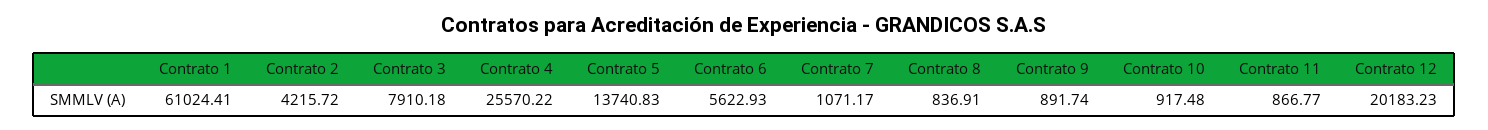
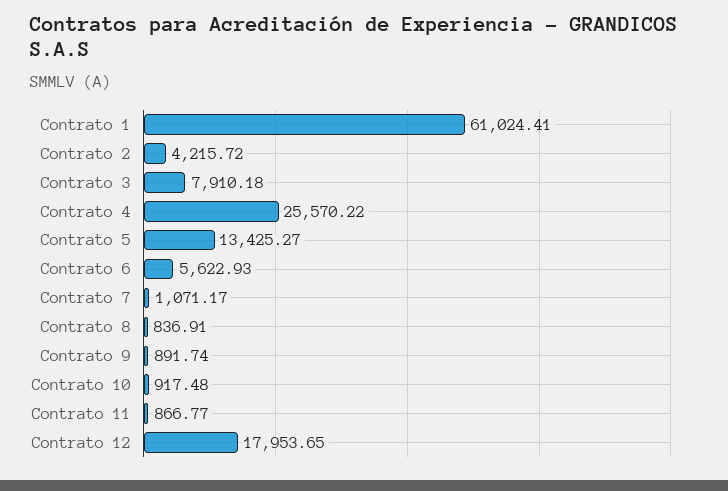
Contrato 5: 13740.83 -> 13425.27
Contrato 12: 20183.23 -> 17953.65

